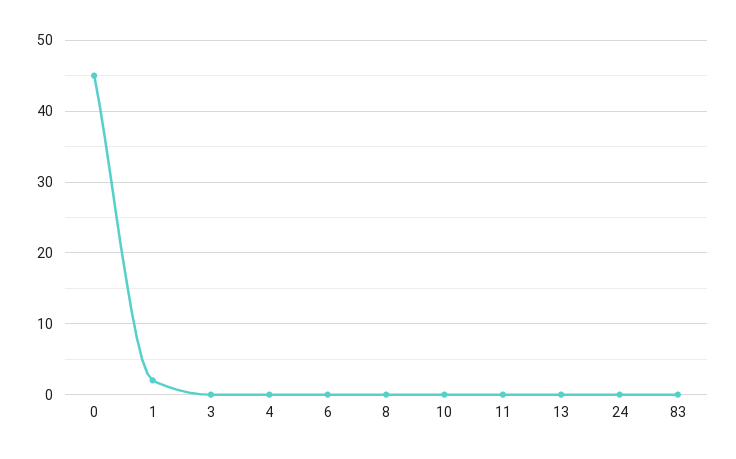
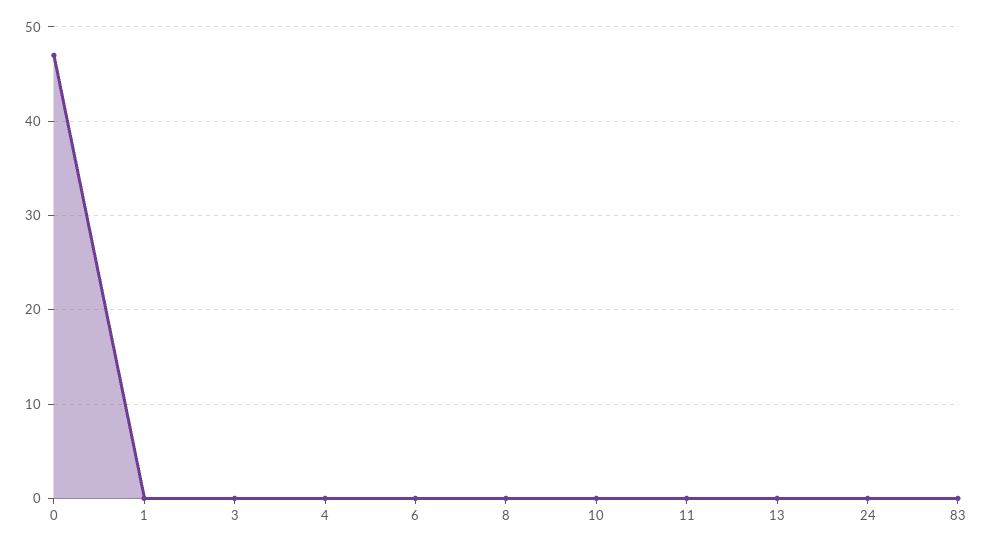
0: 45 -> 47
1: 2 -> 0

